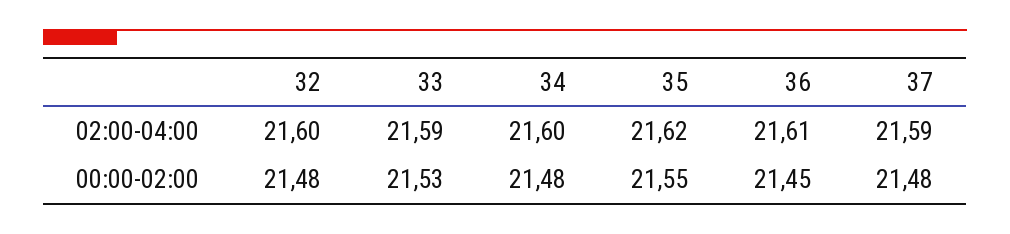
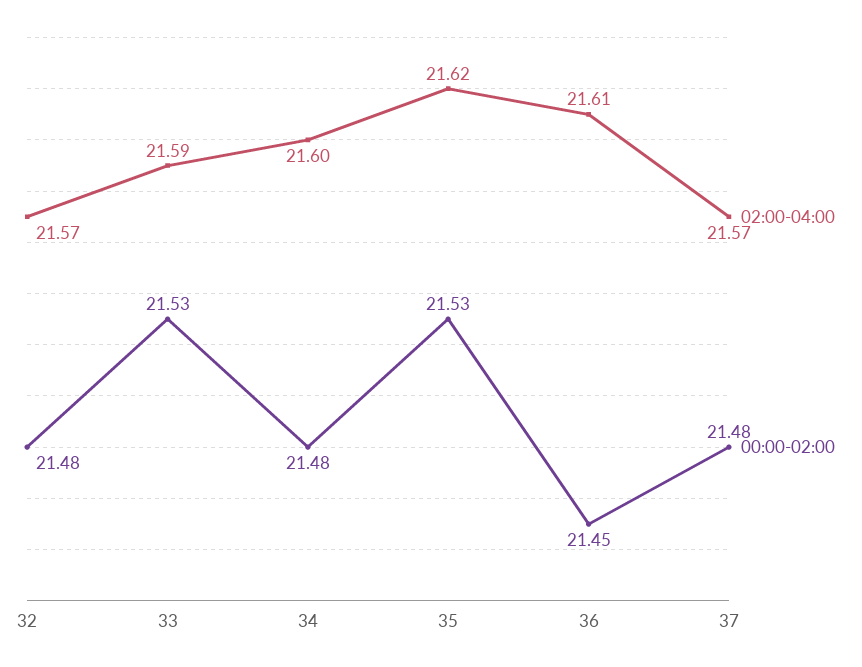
02:00-04:00, 32: 21.6 -> 21.57
02:00-04:00, 37: 21.59 -> 21.57
00:00-02:00, 35: 21.55 -> 21.53

